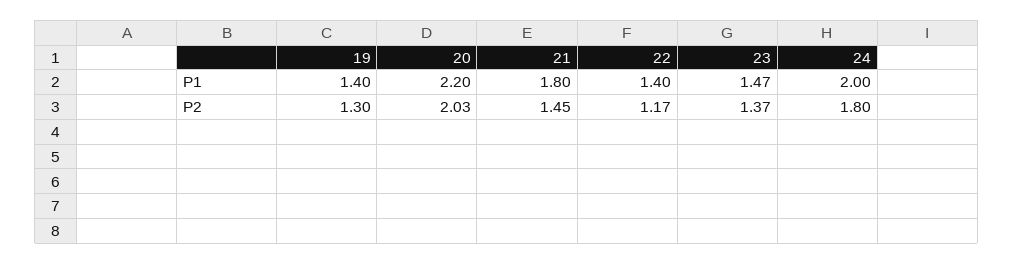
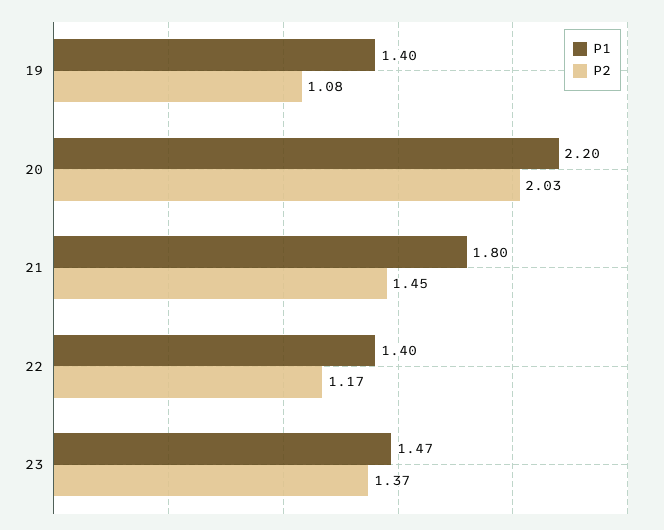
P1, 24: 2 -> none
P2, 19: 1.3 -> 1.08
P2, 24: 1.8 -> none

